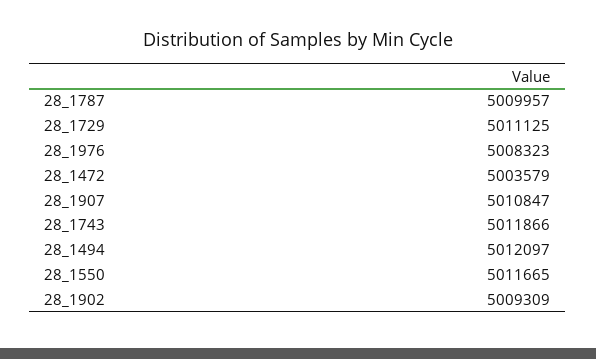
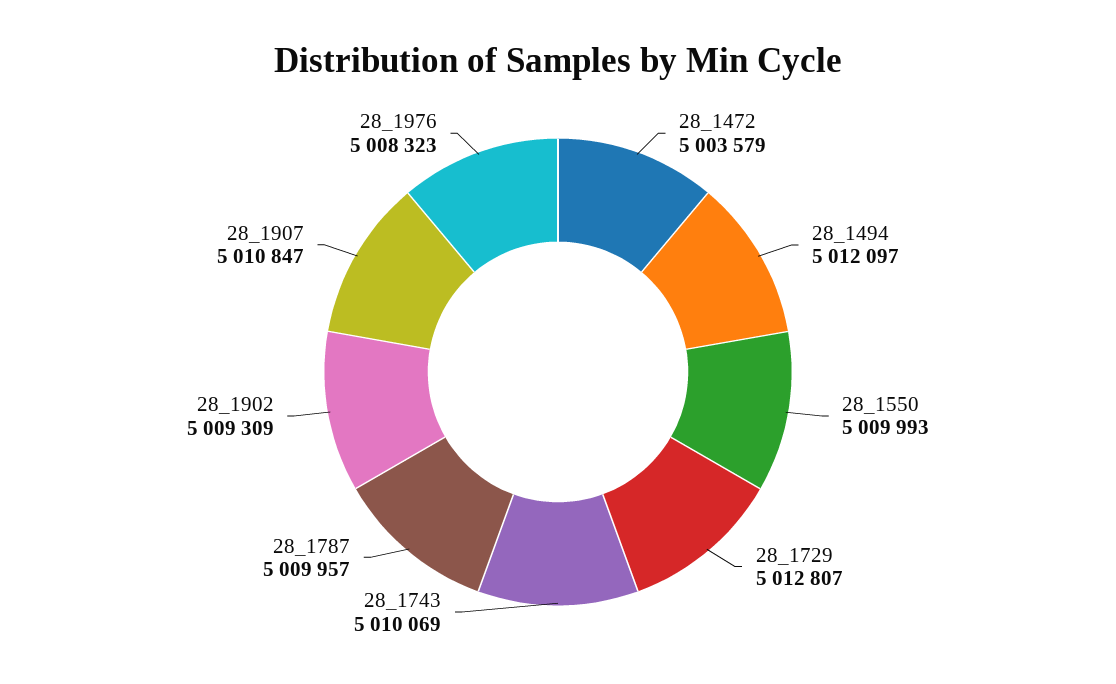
28_1729: 5011125 -> 5012807
28_1743: 5011866 -> 5010069
28_1550: 5011665 -> 5009993

